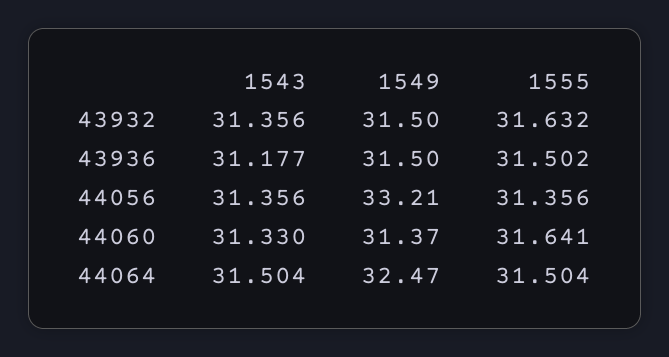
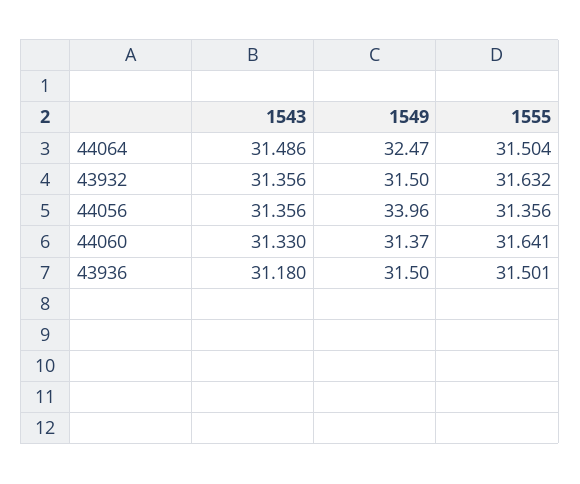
1543, 43936: 31.177 -> 31.18
1555, 43936: 31.502 -> 31.501
1549, 44056: 33.21 -> 33.96
1543, 44064: 31.504 -> 31.486

